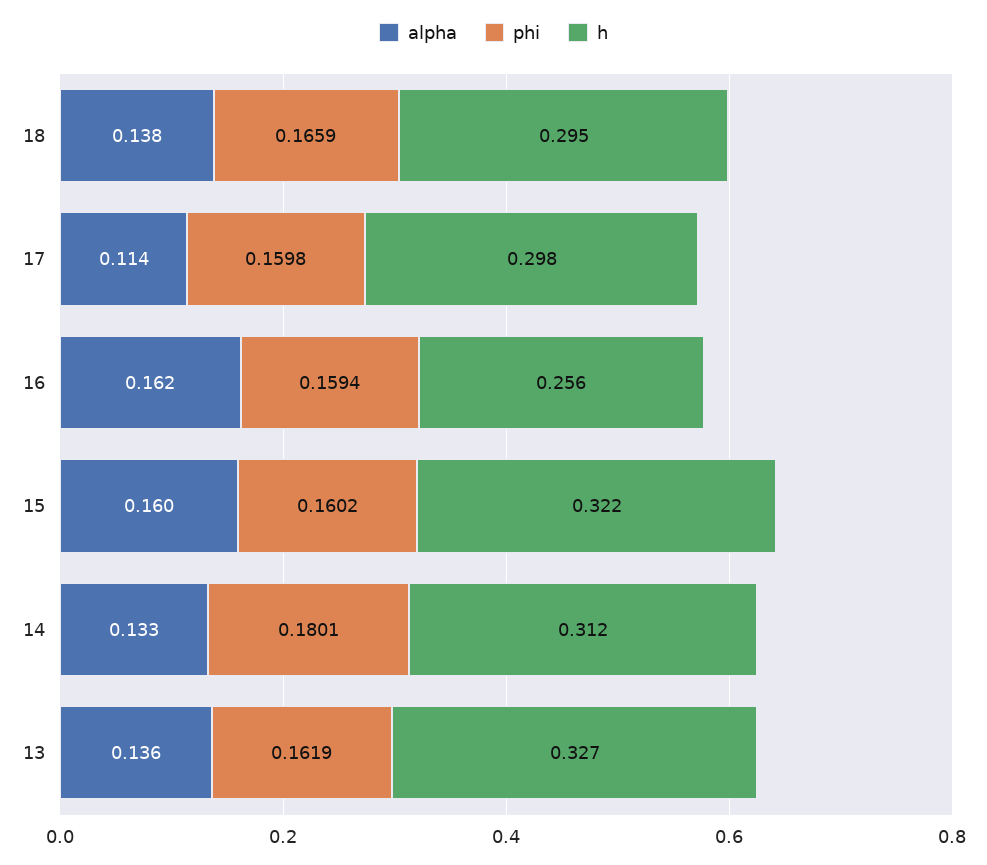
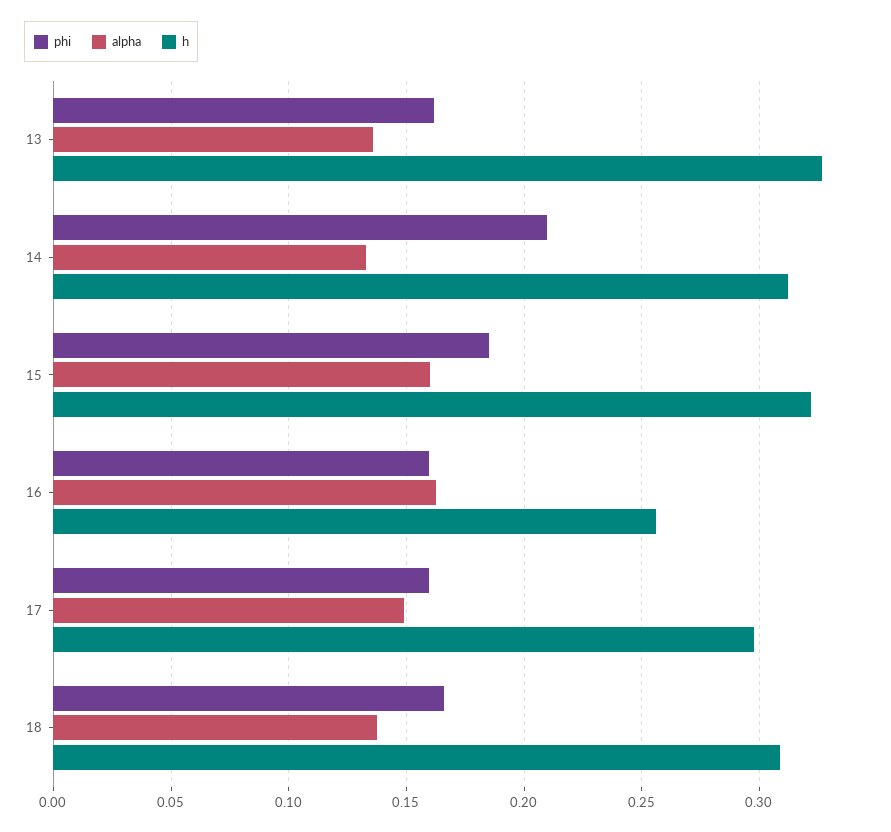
h, 18: 0.295 -> 0.31
alpha, 17: 0.114 -> 0.15
phi, 15: 0.1602 -> 0.185
phi, 14: 0.1801 -> 0.21

